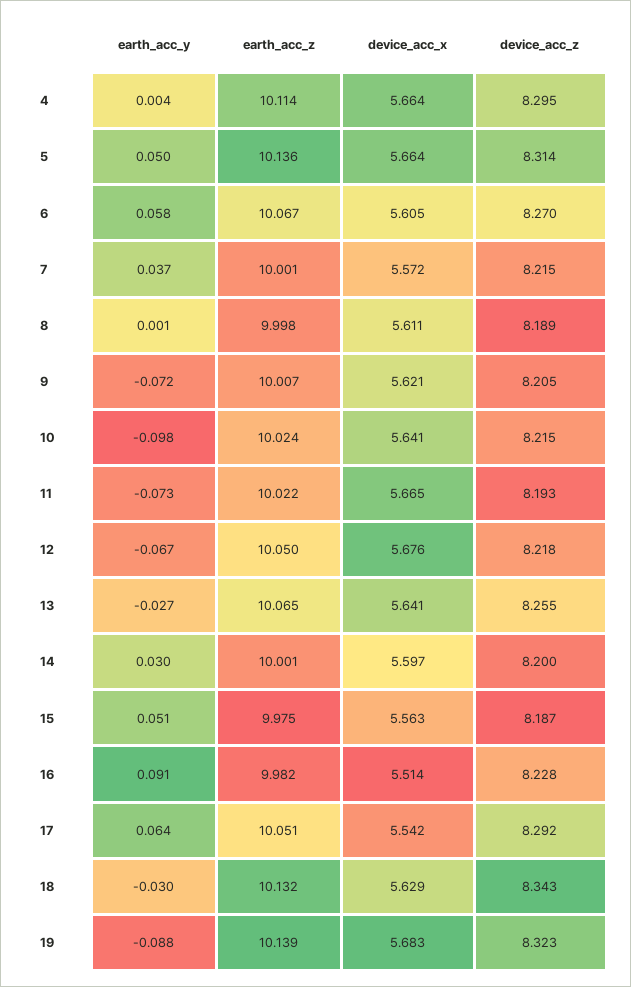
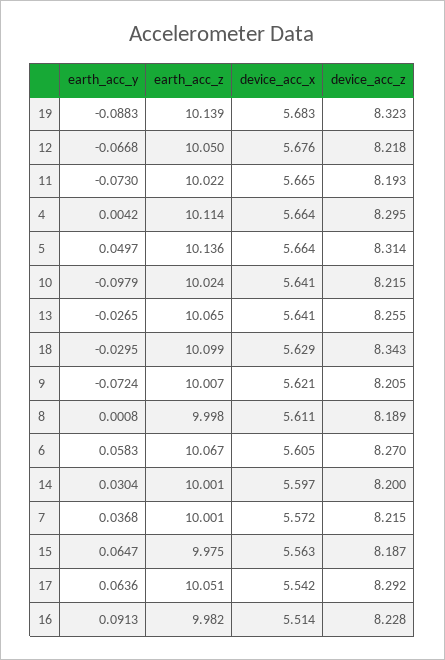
earth_acc_y, 15: 0.051 -> 0.0647
earth_acc_z, 18: 10.132 -> 10.099

